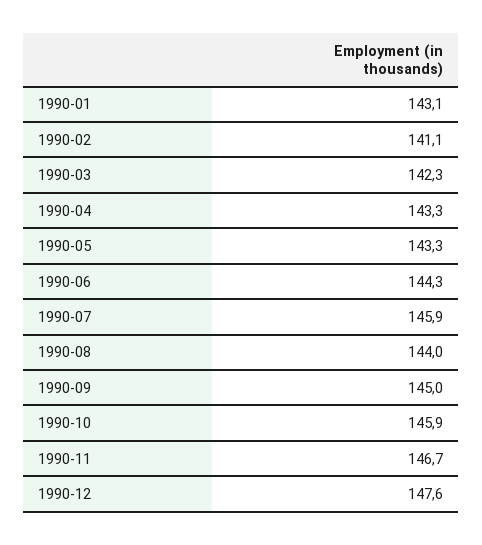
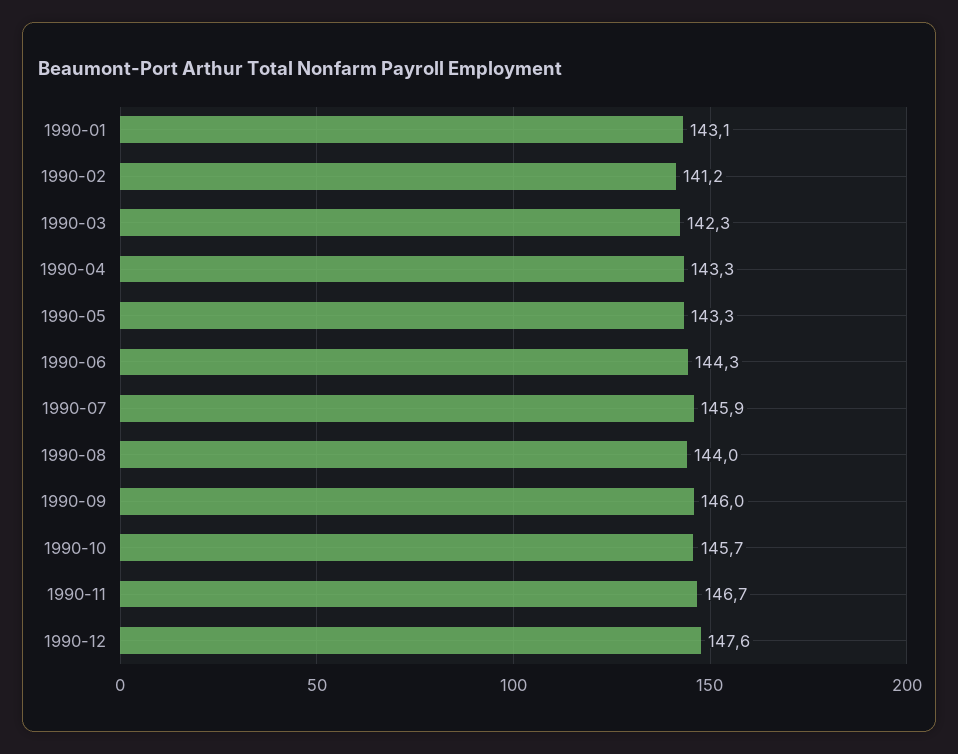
1990-02: 141.1 -> 141.2
1990-09: 145 -> 146
1990-10: 145.9 -> 145.7

